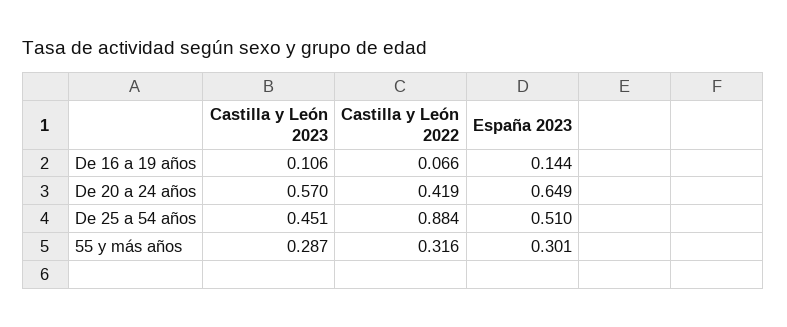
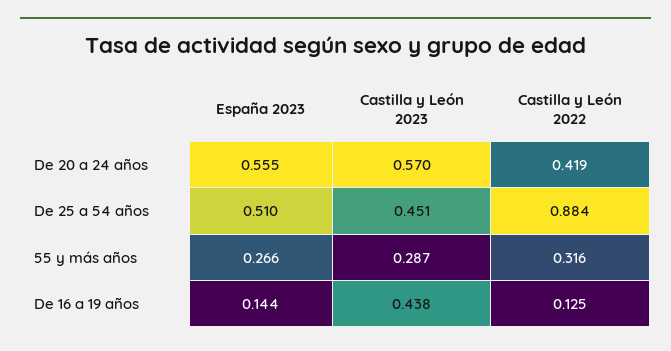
Castilla y León 2023, De 16 a 19 años: 0.106 -> 0.438
Castilla y León 2022, De 16 a 19 años: 0.066 -> 0.125
España 2023, De 20 a 24 años: 0.649 -> 0.555
España 2023, 55 y más años: 0.301 -> 0.266

